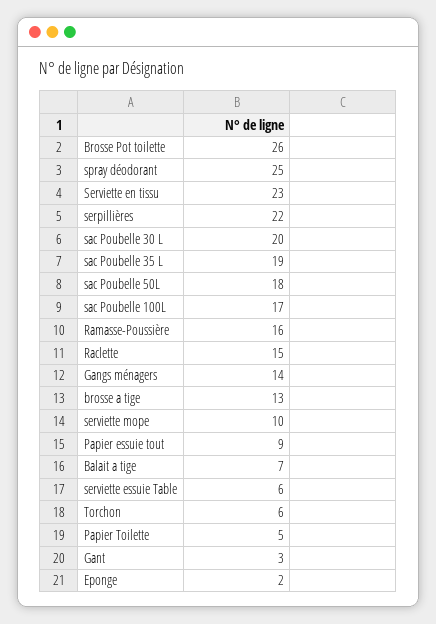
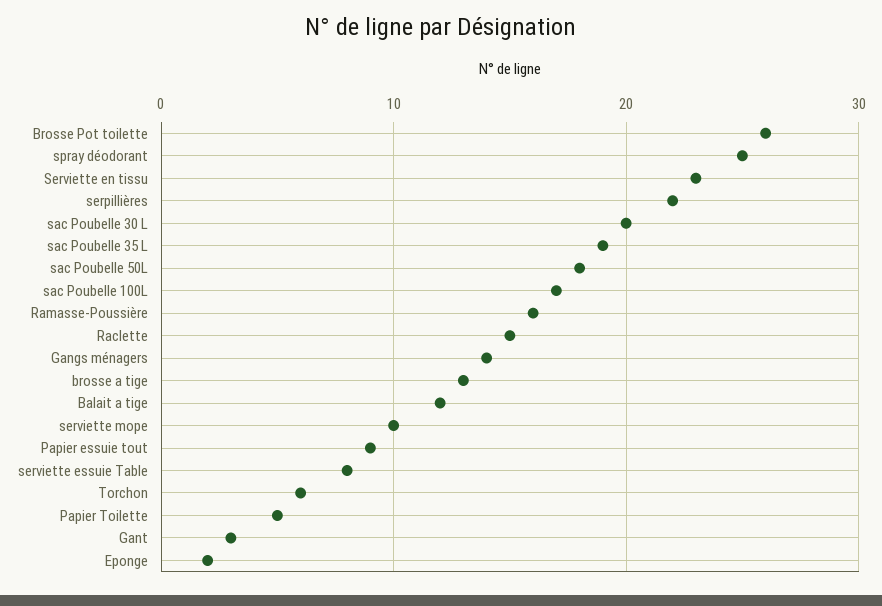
Balait a tige: 7 -> 12
serviette essuie Table: 6 -> 8

